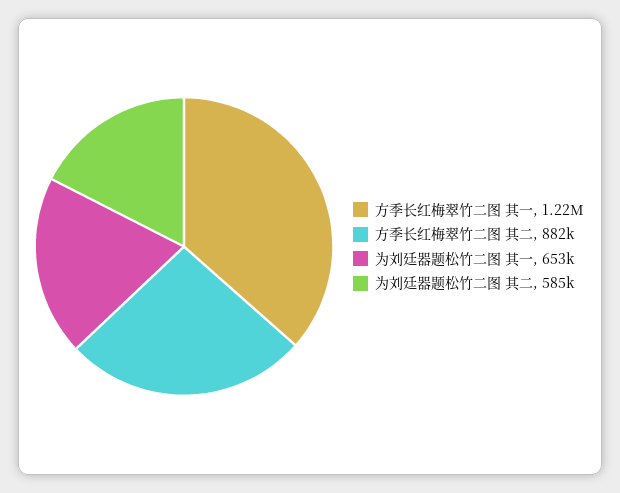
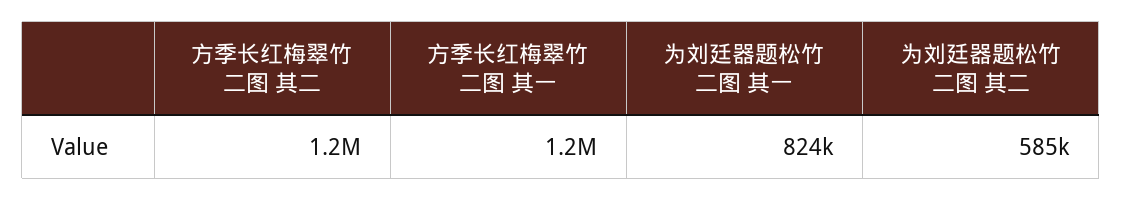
方季长红梅翠竹二图 其二: 882000 -> 1200000
为刘廷器题松竹二图 其一: 653000 -> 824000

